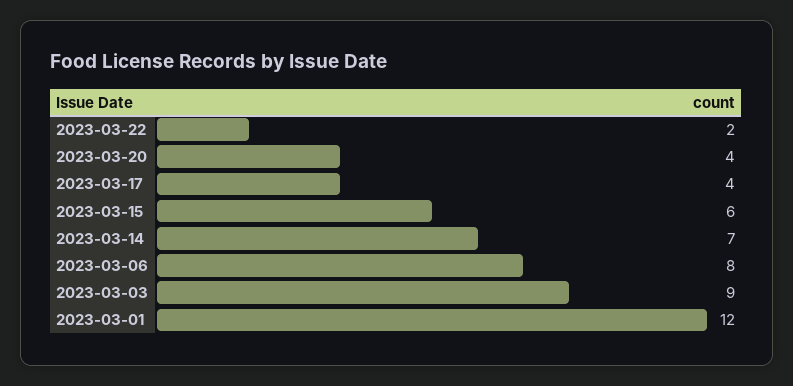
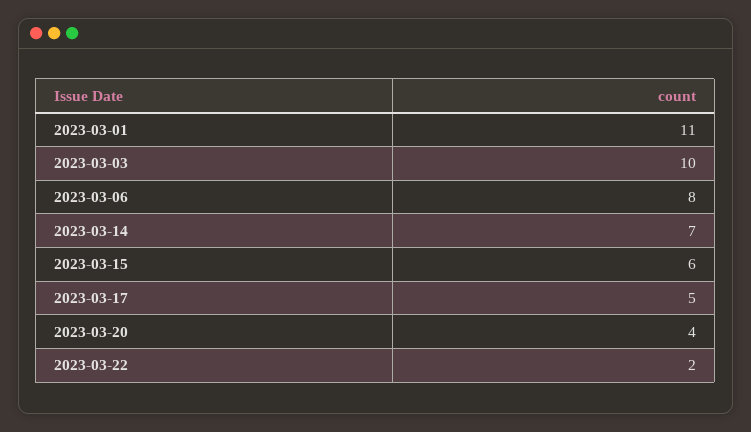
2023-03-17: 4 -> 5
2023-03-03: 9 -> 10
2023-03-01: 12 -> 11

